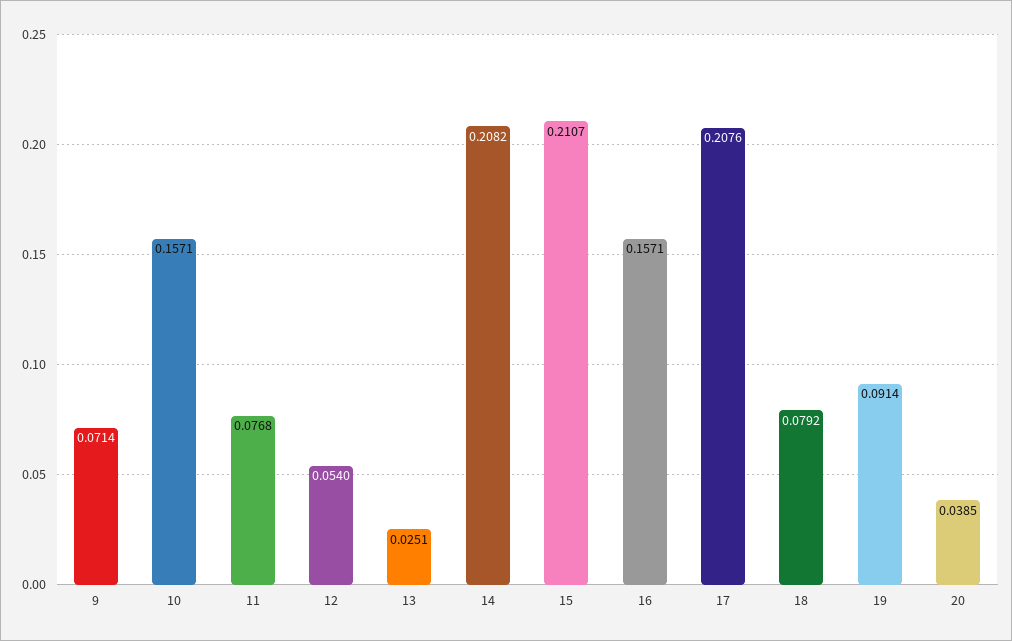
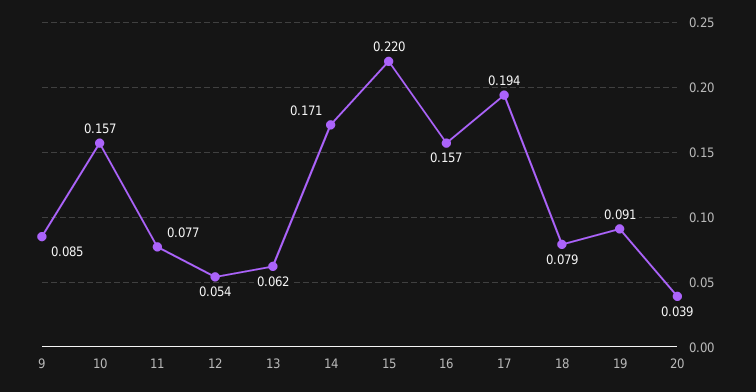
9: 0.0714 -> 0.085
13: 0.0251 -> 0.062
14: 0.2082 -> 0.171
15: 0.2107 -> 0.22
17: 0.2076 -> 0.194

